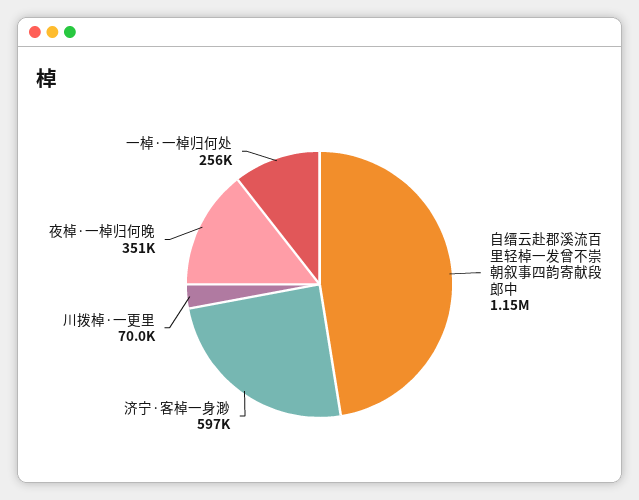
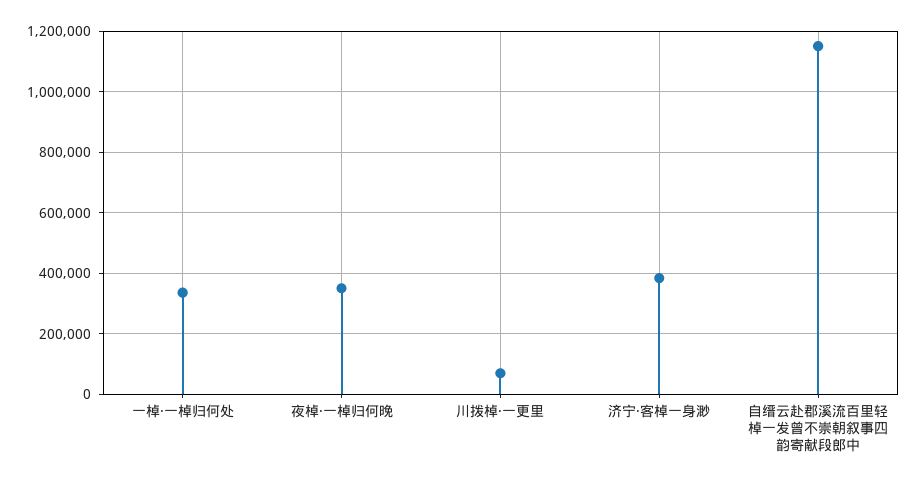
济宁·客棹一身渺: 597000 -> 380000
一棹·一棹归何处: 256000 -> 340000

